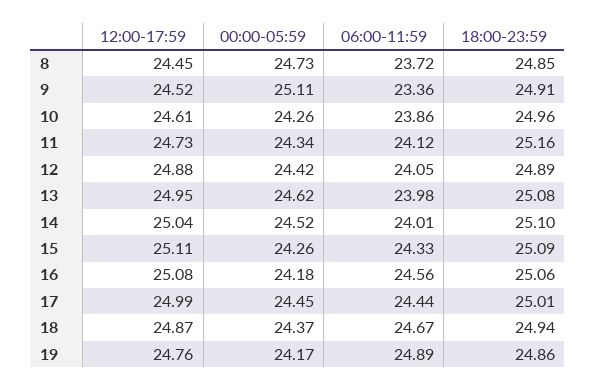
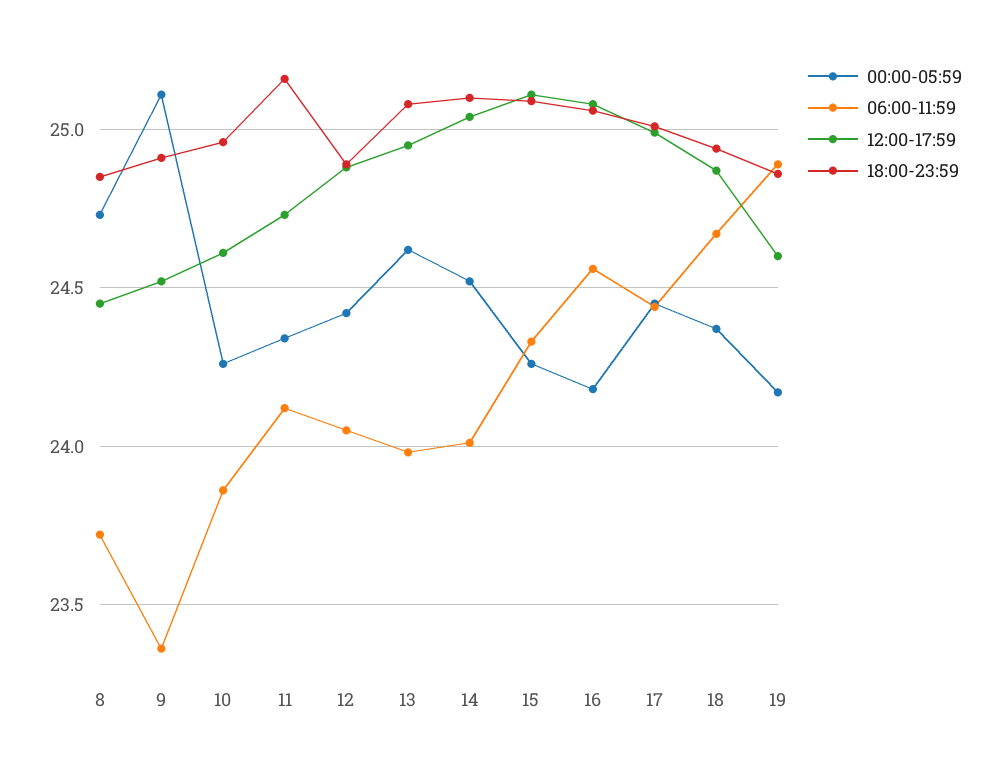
12:00-17:59, 19: 24.76 -> 24.6

